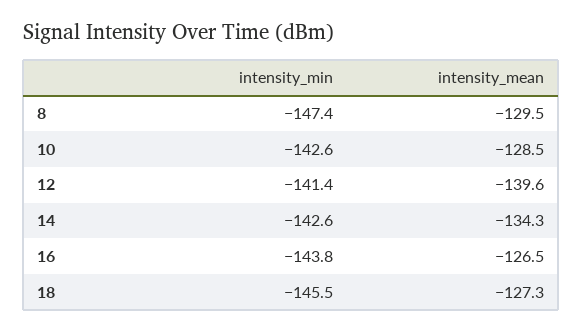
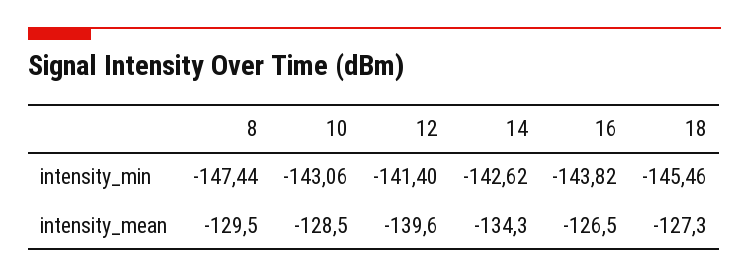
intensity_min, 10: -142.6 -> -143.06

